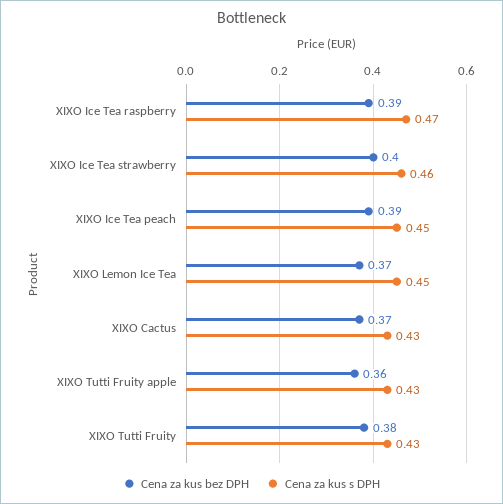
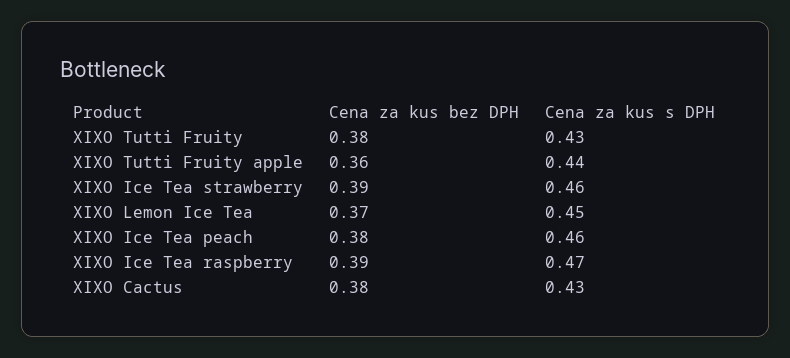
Cena za kus bez DPH, XIXO Ice Tea strawberry: 0.4 -> 0.39
Cena za kus bez DPH, XIXO Ice Tea peach: 0.39 -> 0.38
Cena za kus s DPH, XIXO Ice Tea peach: 0.45 -> 0.46
Cena za kus bez DPH, XIXO Cactus: 0.37 -> 0.38
Cena za kus s DPH, XIXO Tutti Fruity apple: 0.43 -> 0.44

